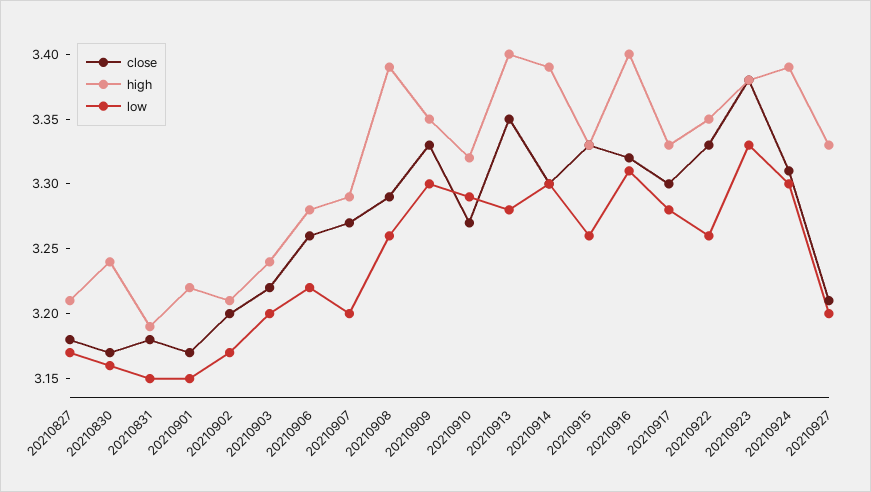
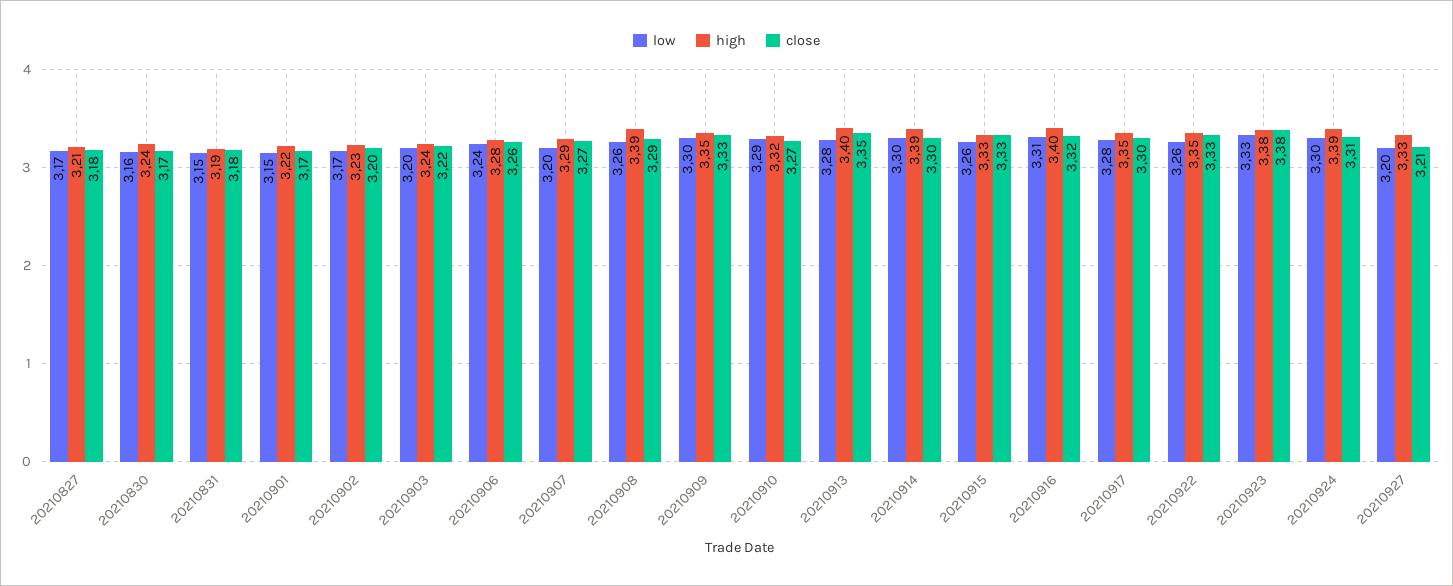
high, 20210902: 3.21 -> 3.23
low, 20210906: 3.22 -> 3.24
high, 20210917: 3.33 -> 3.35

